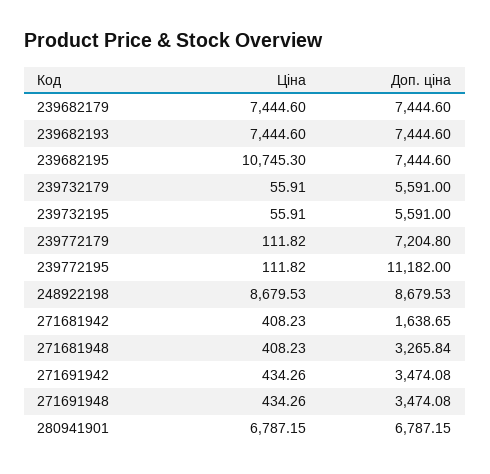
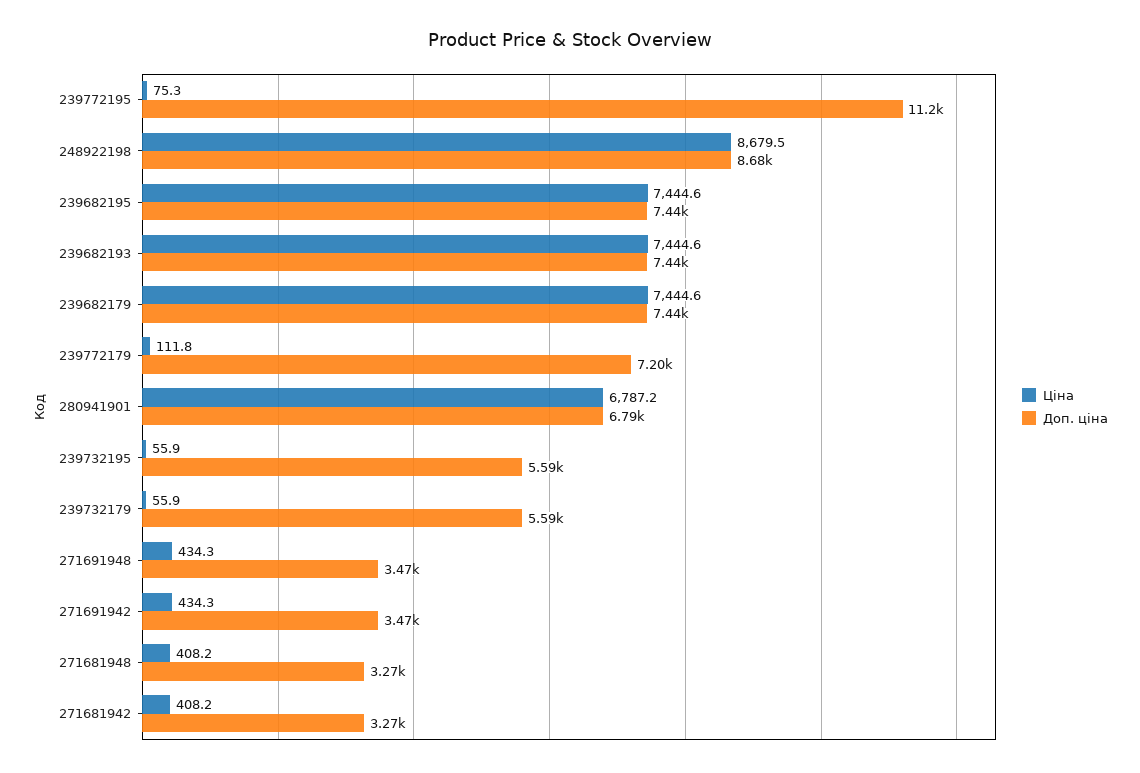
Ціна, 239682195: 10745.3 -> 7444.6
Ціна, 239772195: 111.82 -> 75.3
Доп. ціна, 271681942: 1638.65 -> 3270

